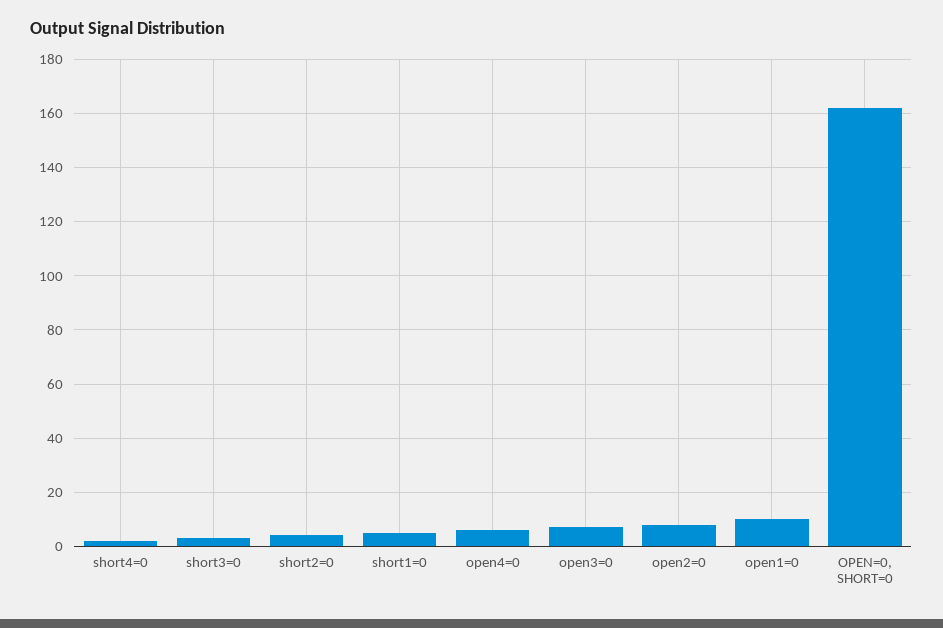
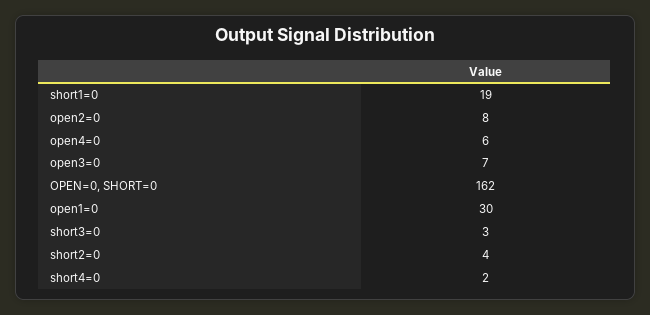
short1=0: 5 -> 19
open1=0: 10 -> 30

